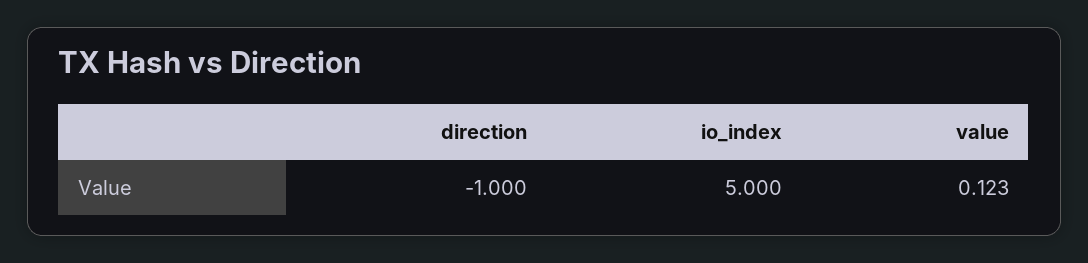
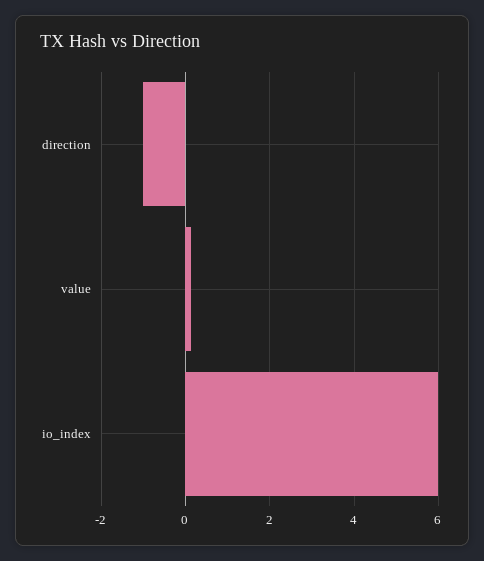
io_index: 5 -> 6

